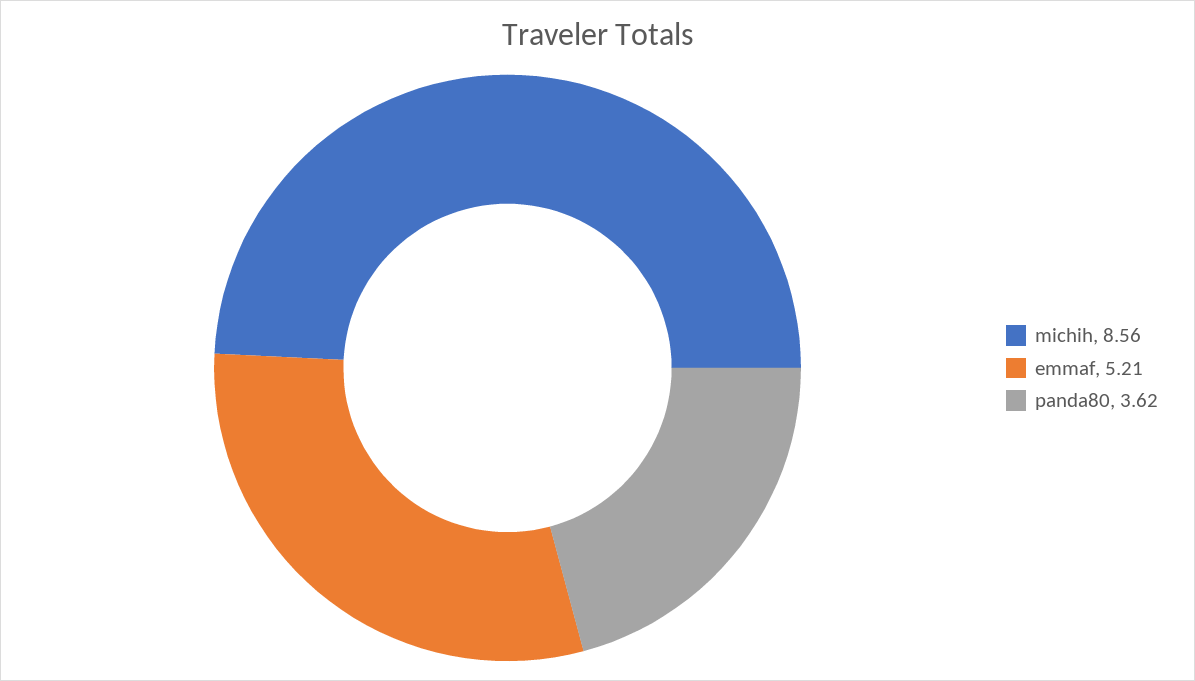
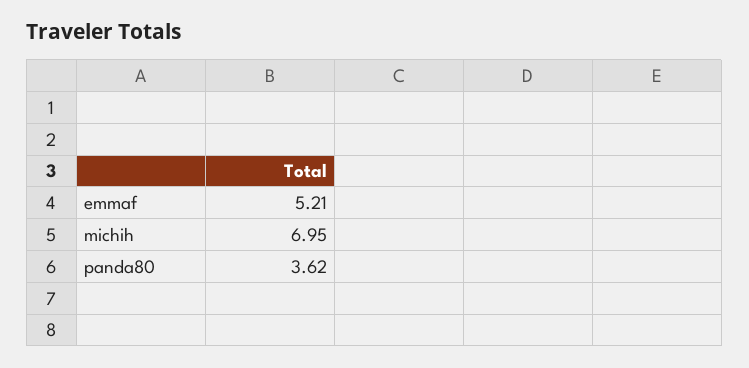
michih: 8.56 -> 6.95

